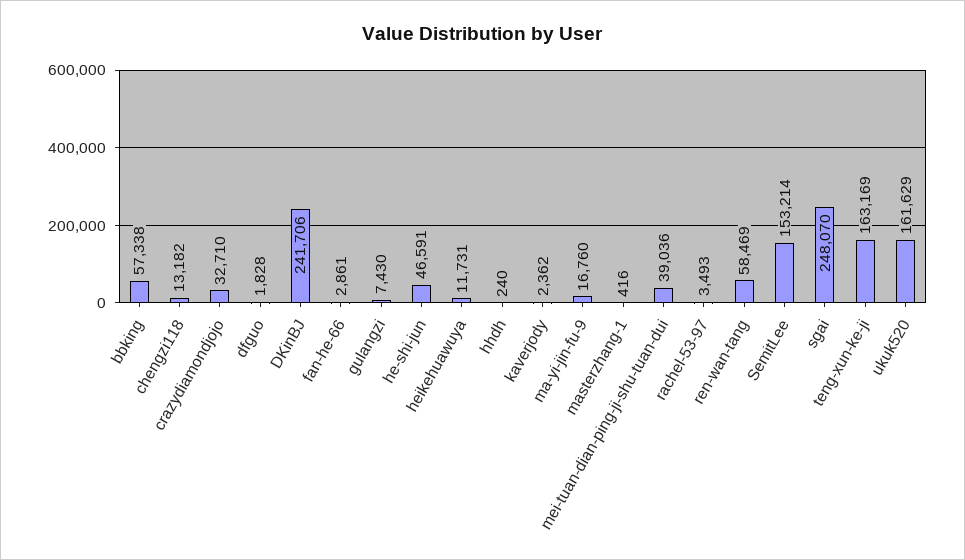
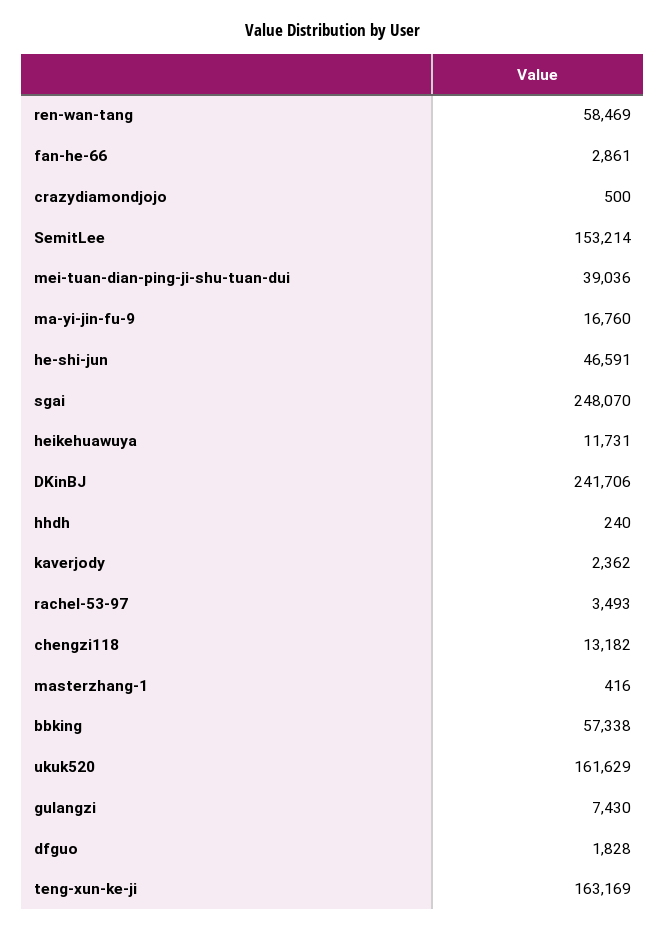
crazydiamondjojo: 32710 -> 500

